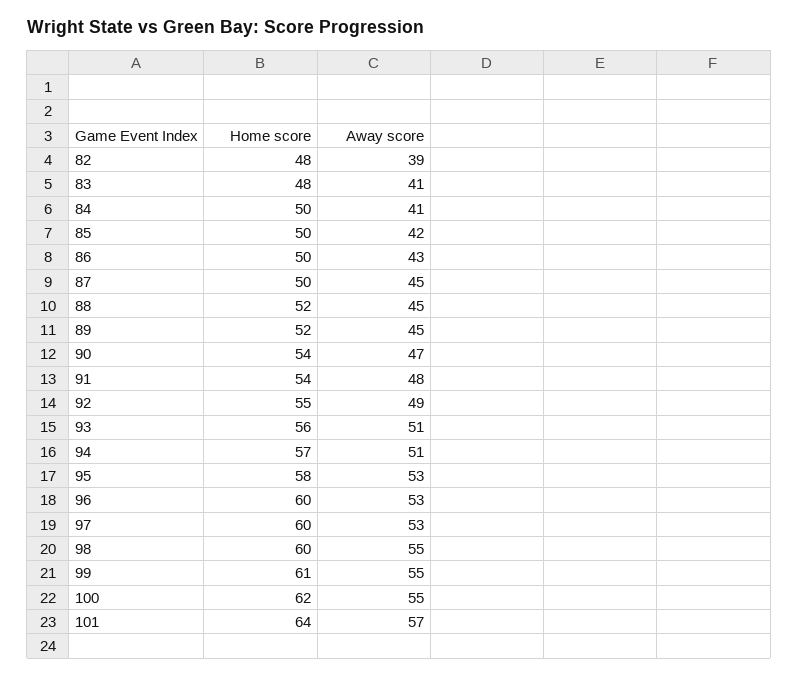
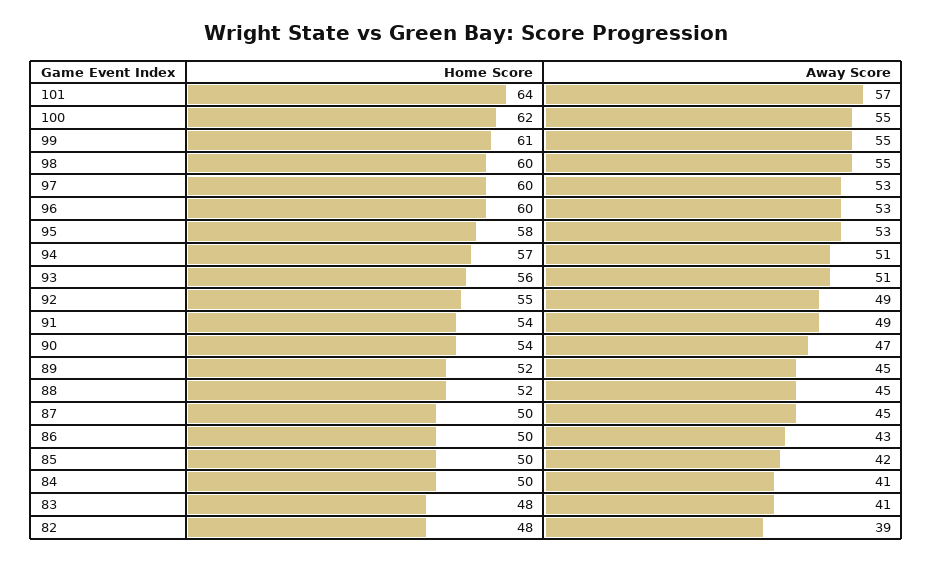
Away score, 91: 48 -> 49

